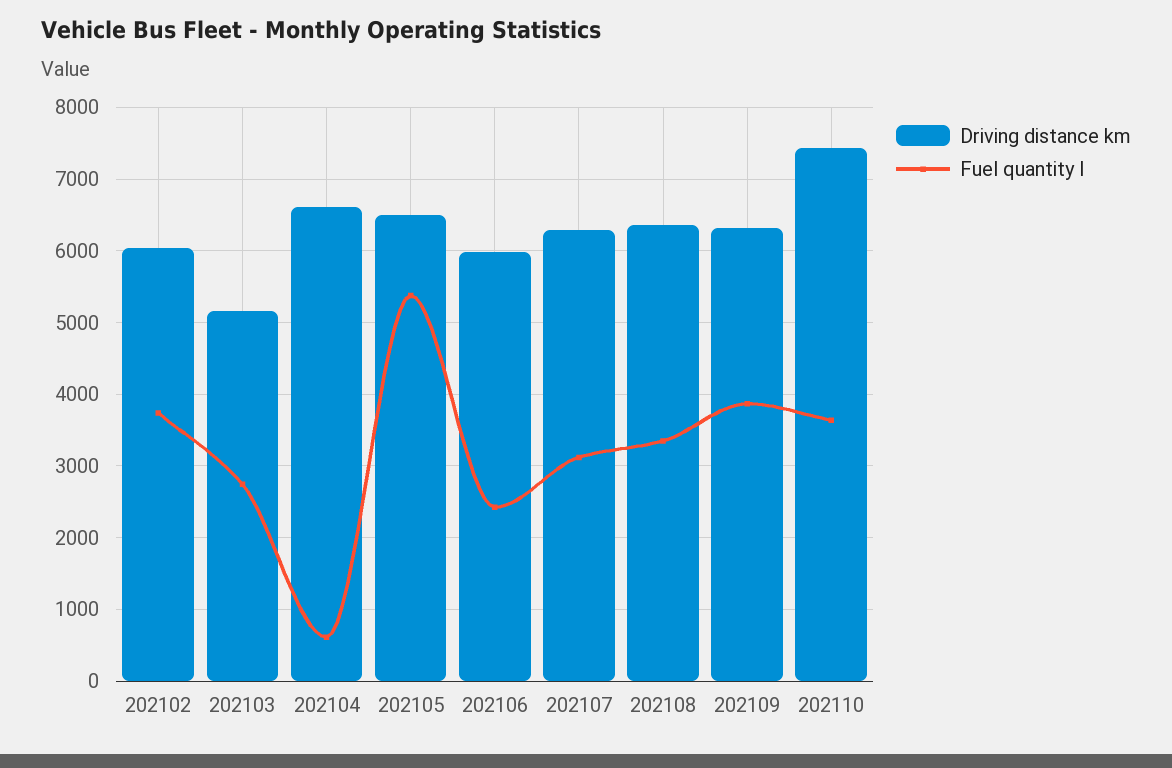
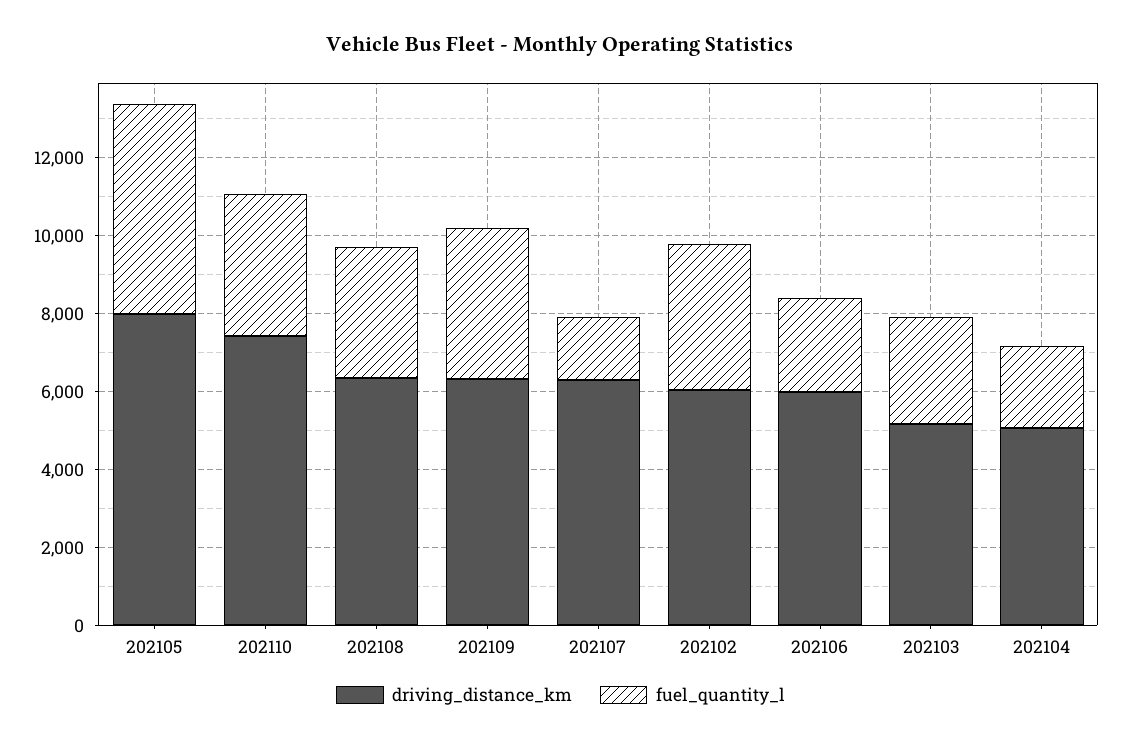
Driving distance km, 202104: 6600 -> 5000
Fuel quantity l, 202104: 600 -> 2000
Driving distance km, 202105: 6500 -> 8000
Fuel quantity l, 202107: 3100 -> 1500

